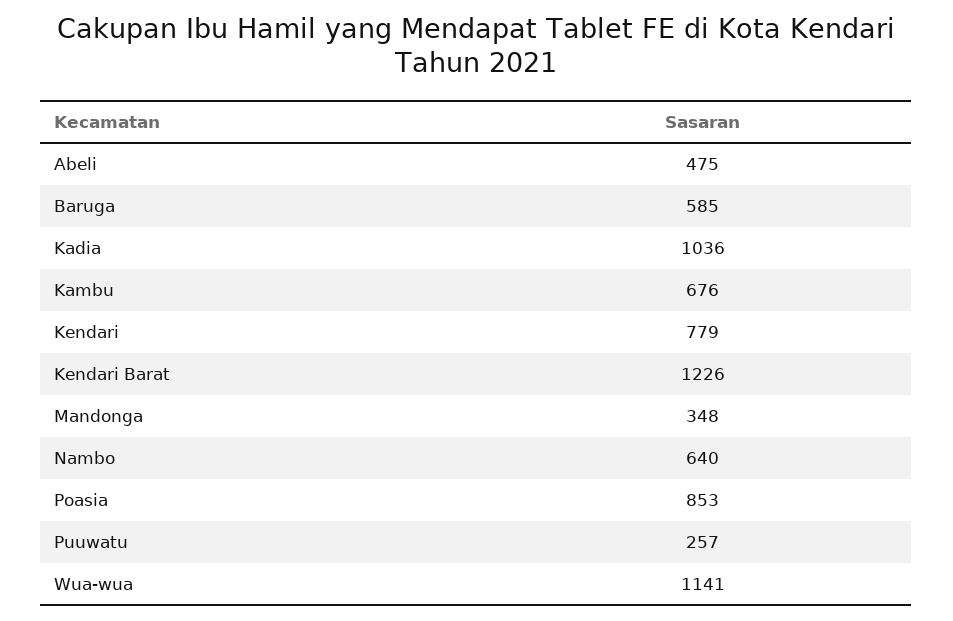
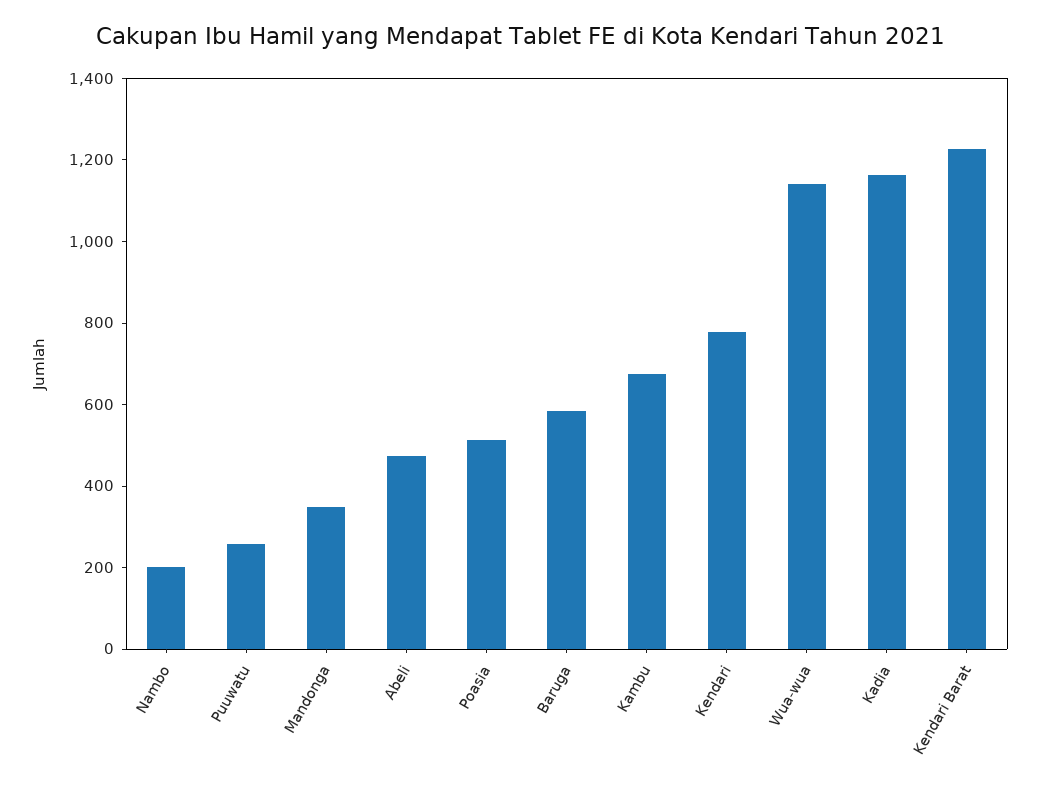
Kadia: 1036 -> 1150
Nambo: 640 -> 200
Poasia: 853 -> 500

